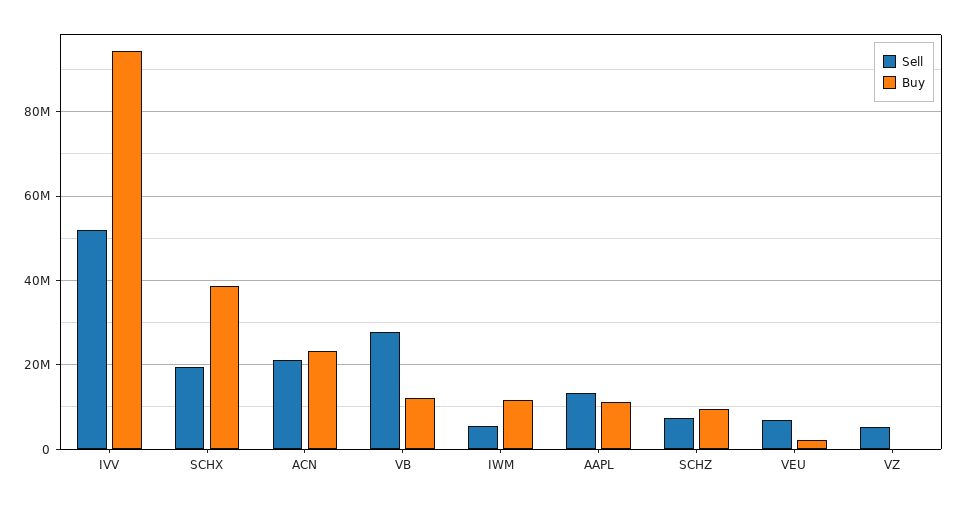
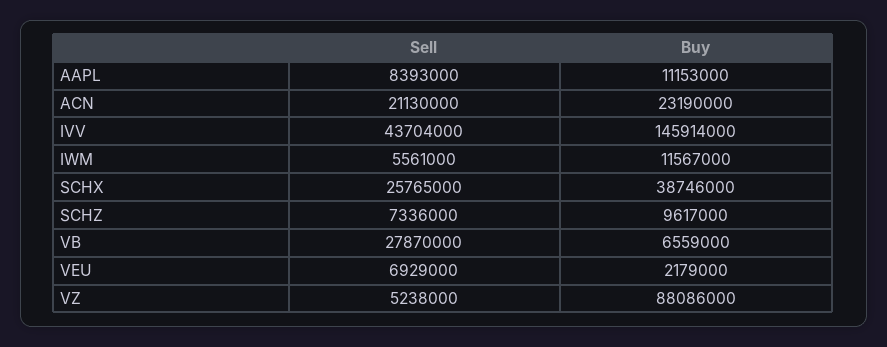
Sell, IVV: 52000000 -> 43704000
Buy, IVV: 94000000 -> 145914000
Sell, SCHX: 20000000 -> 25765000
Buy, VB: 12000000 -> 6559000
Sell, AAPL: 14000000 -> 8393000
Buy, VZ: 0 -> 88086000

